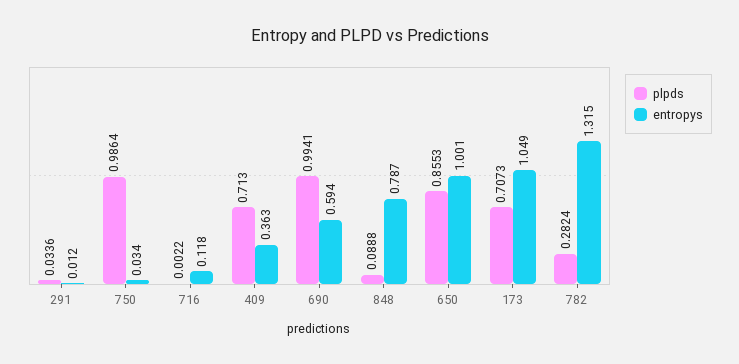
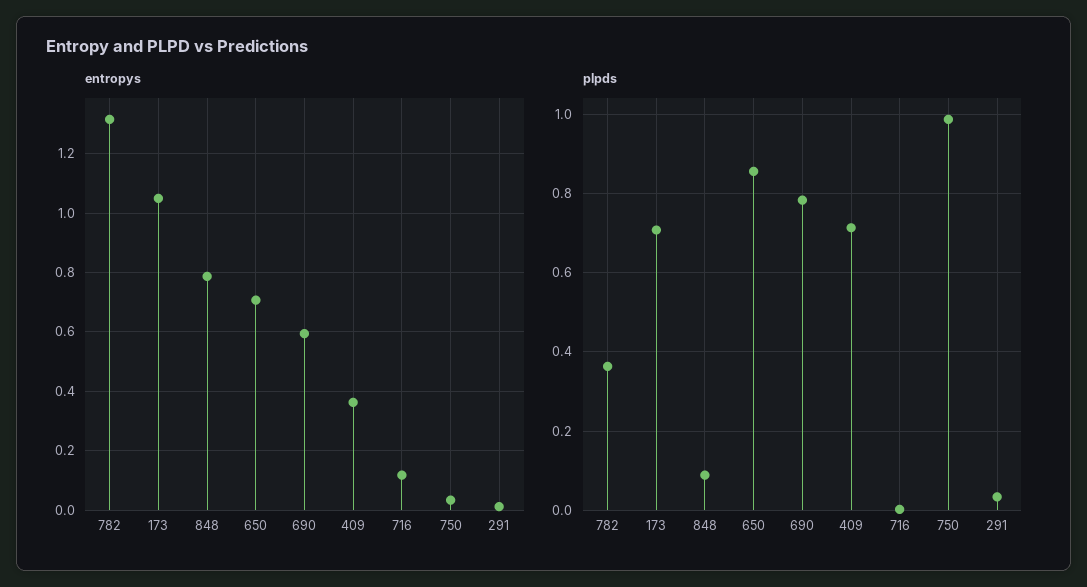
plpds, 690: 0.9941 -> 0.78
entropys, 650: 1.001 -> 0.7
plpds, 782: 0.2824 -> 0.36

